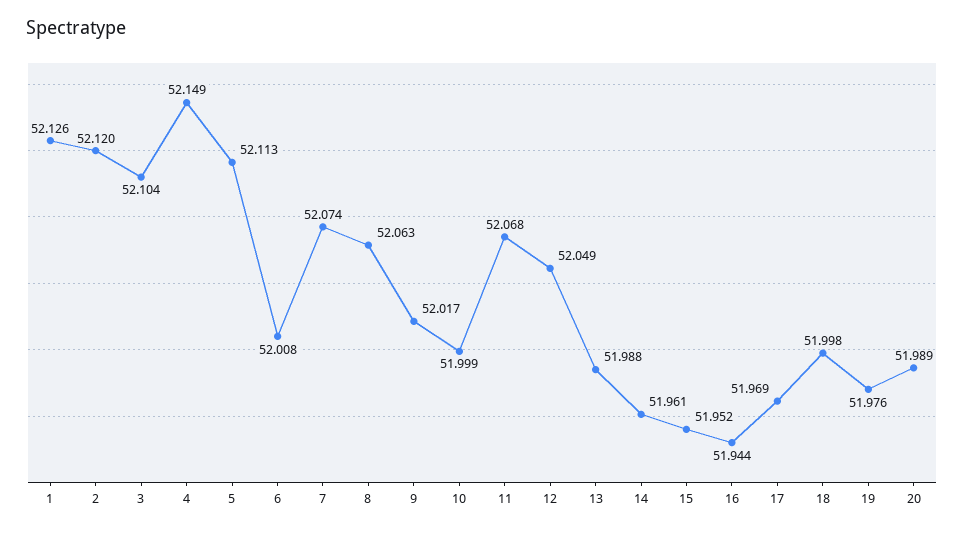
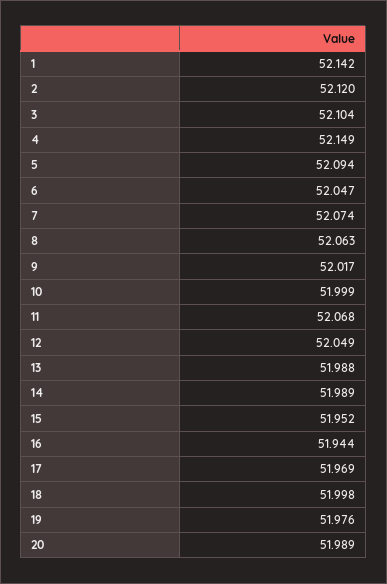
1: 52.126 -> 52.142
5: 52.113 -> 52.094
6: 52.008 -> 52.047
14: 51.961 -> 51.989

